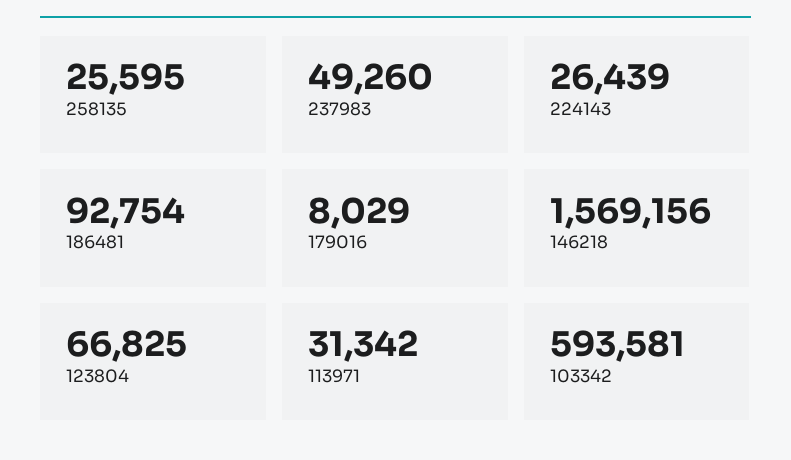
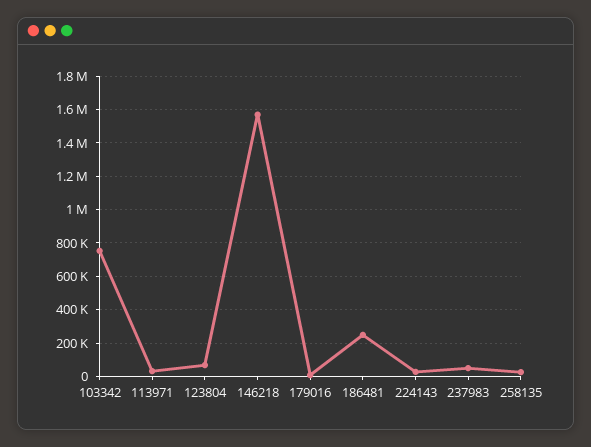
186481: 92754 -> 250000
103342: 593581 -> 750000

